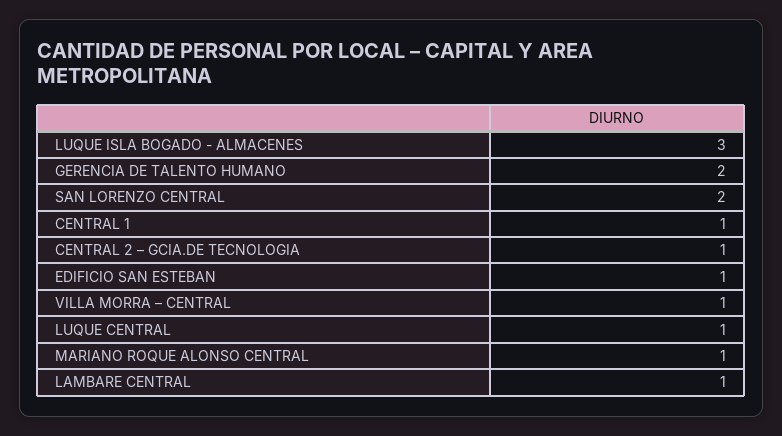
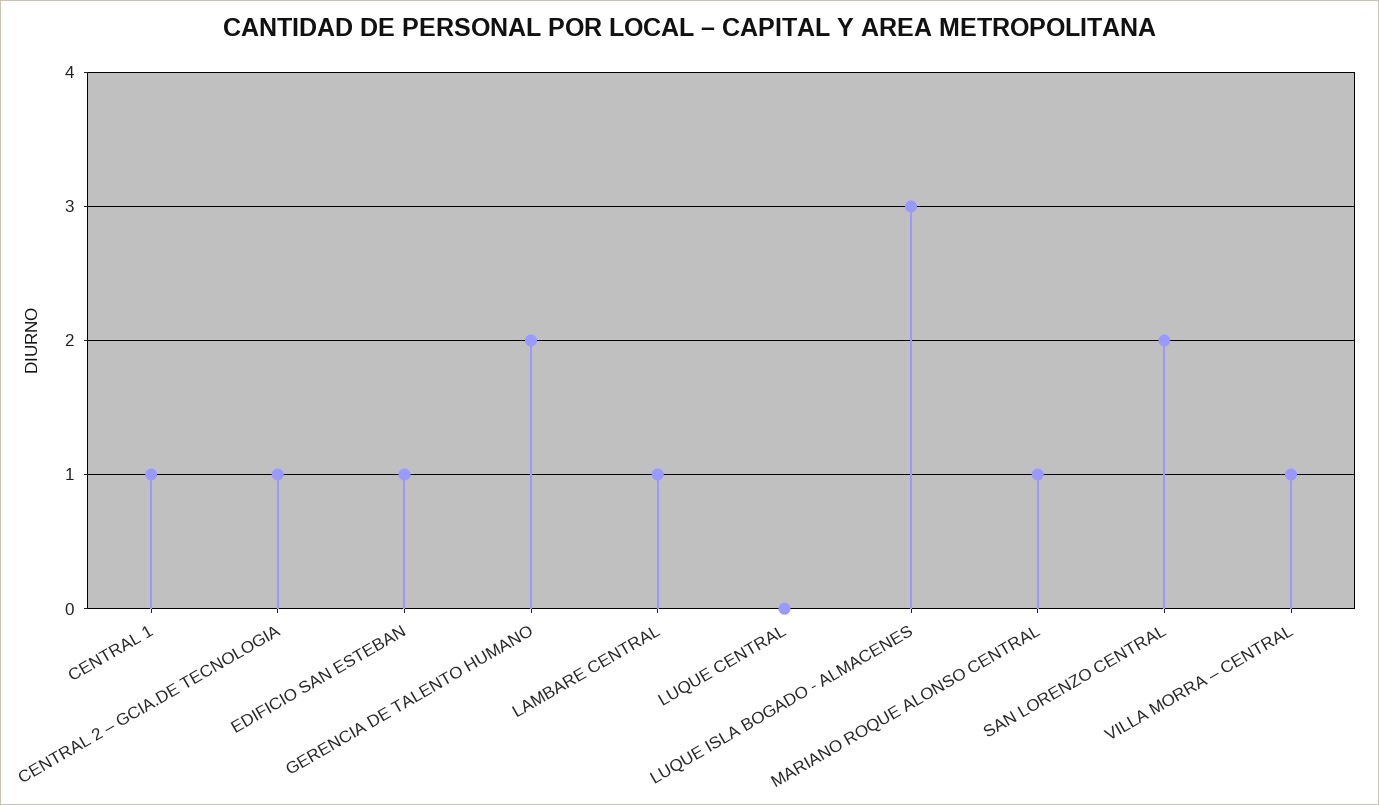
LUQUE CENTRAL: 1 -> 0

